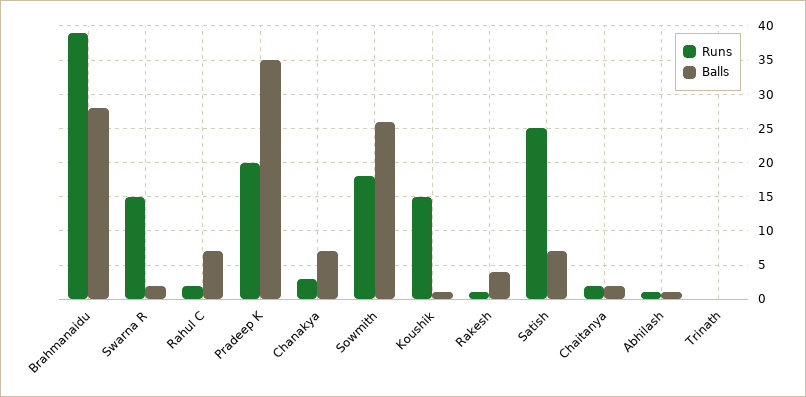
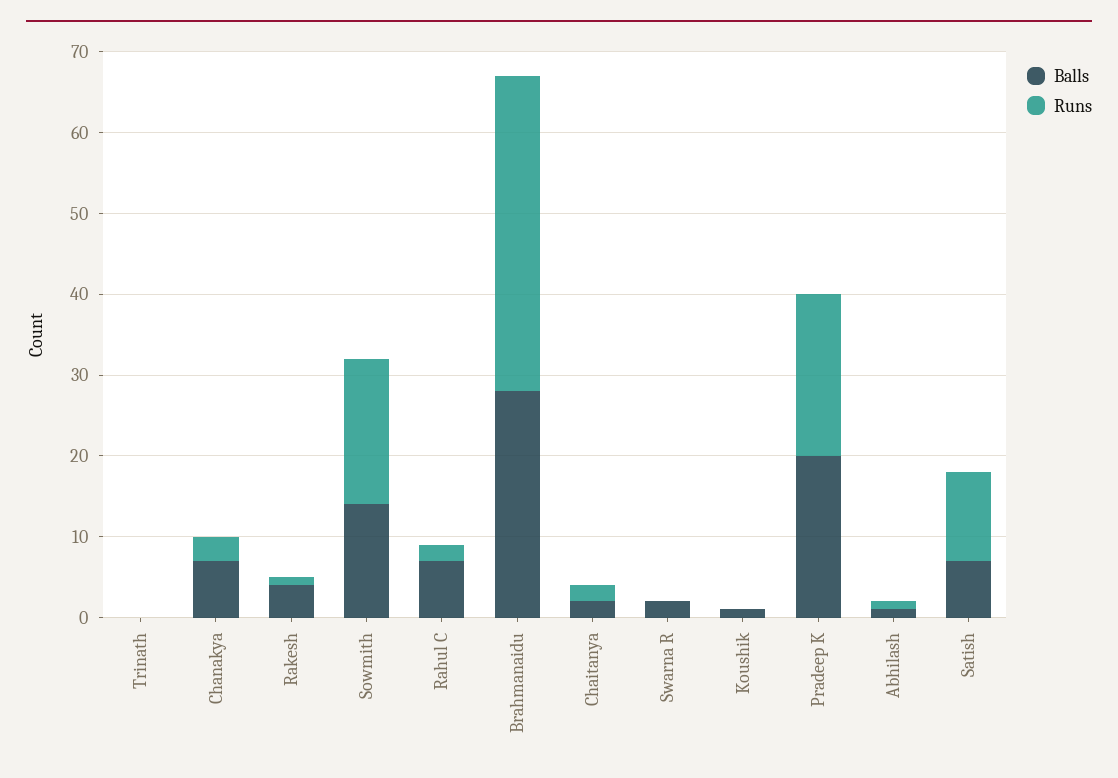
Runs, Swarna R: 15 -> 0
Balls, Pradeep K: 35 -> 20
Balls, Sowmith: 26 -> 14
Runs, Koushik: 15 -> 0
Runs, Satish: 25 -> 11

